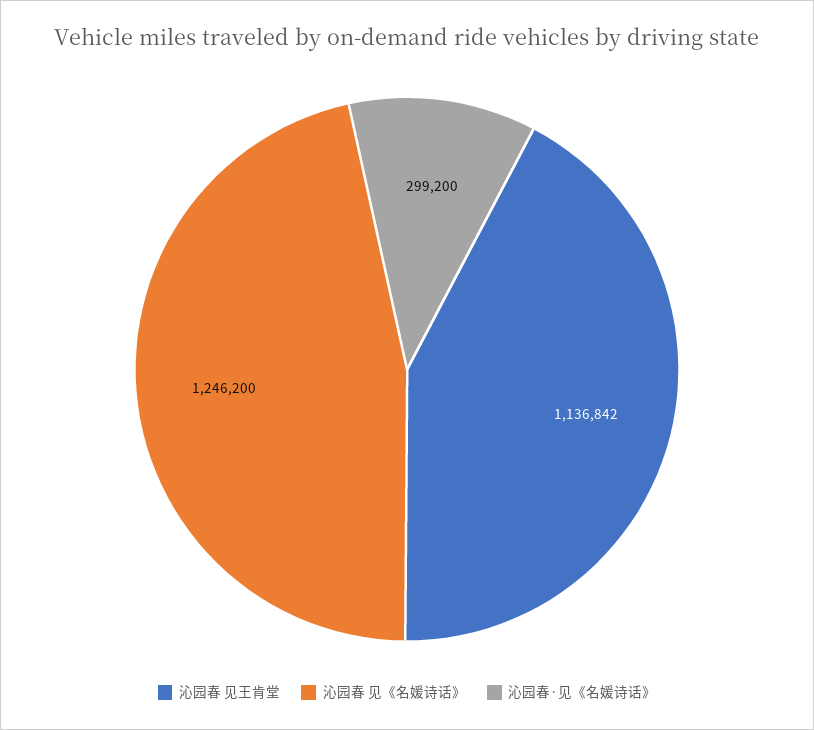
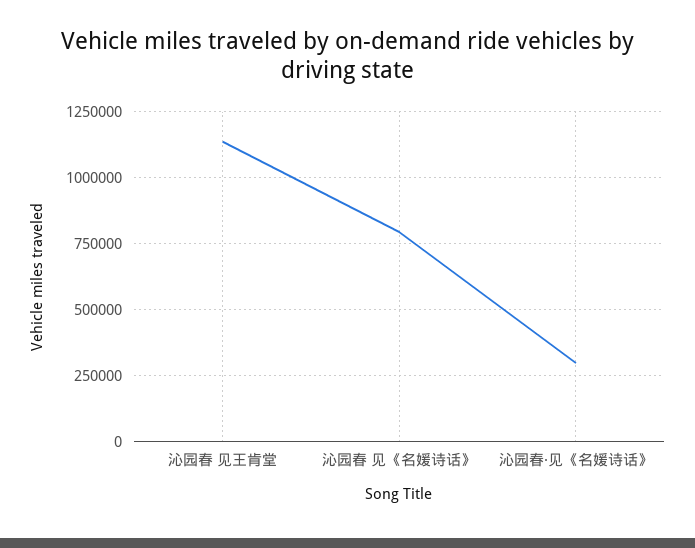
沁园春 见《名媛诗话》: 1246200 -> 800000

